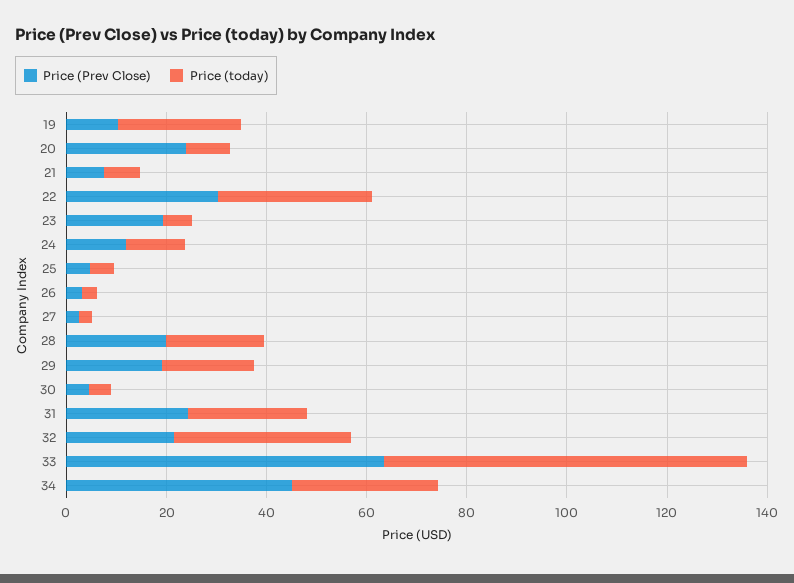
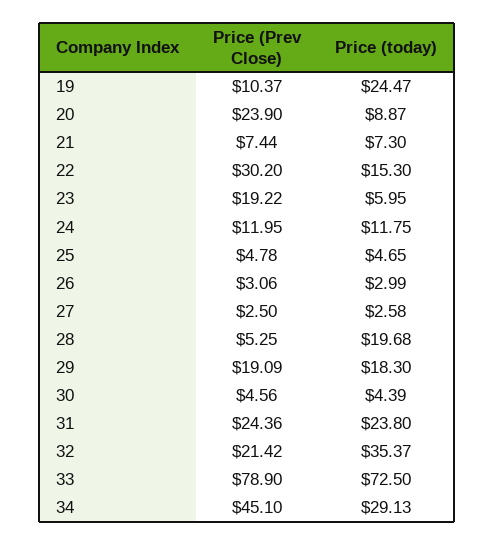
Price (today), 22: 30 -> 15.3
Price (Prev Close), 28: 20 -> 5.25
Price (Prev Close), 33: 65 -> 78.9

